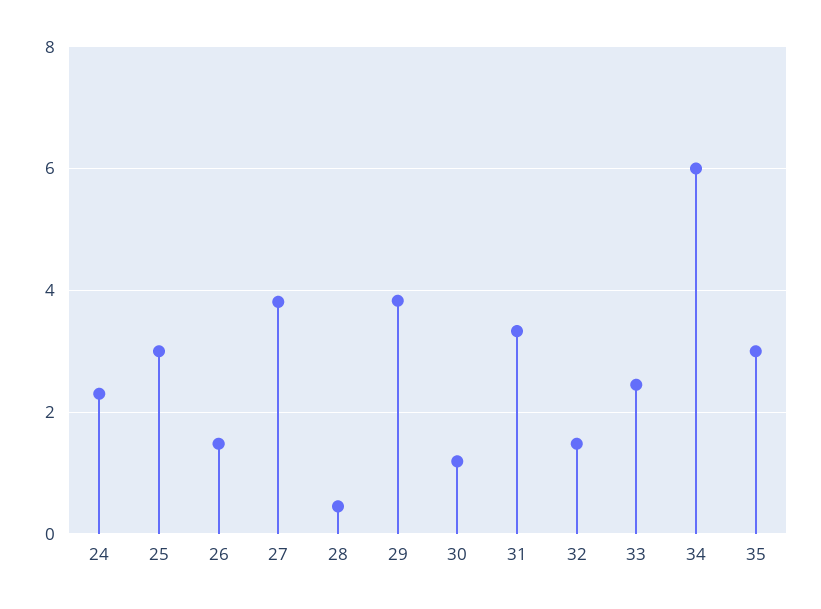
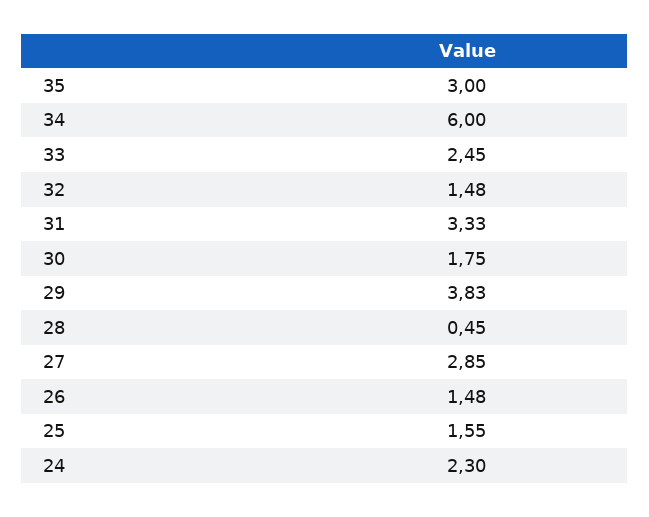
25: 3 -> 1.55
27: 3.8 -> 2.85
30: 1.2 -> 1.75

